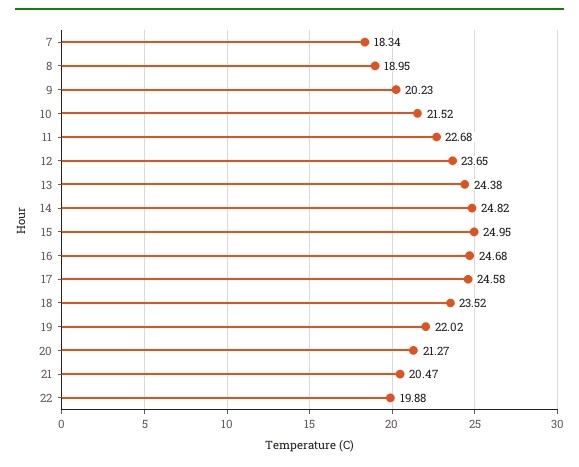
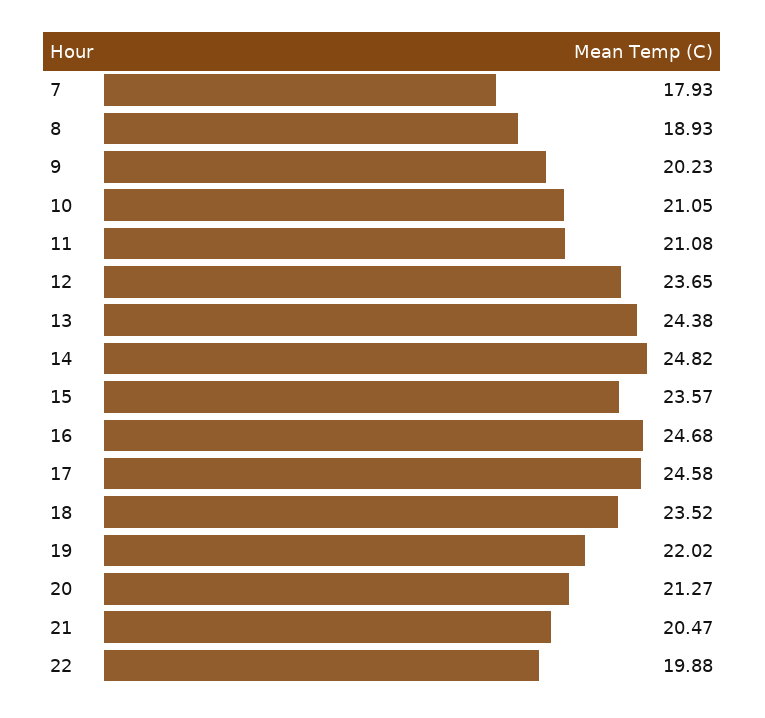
7: 18.34 -> 17.93
8: 18.95 -> 18.93
10: 21.52 -> 21.05
11: 22.68 -> 21.08
15: 24.95 -> 23.57

